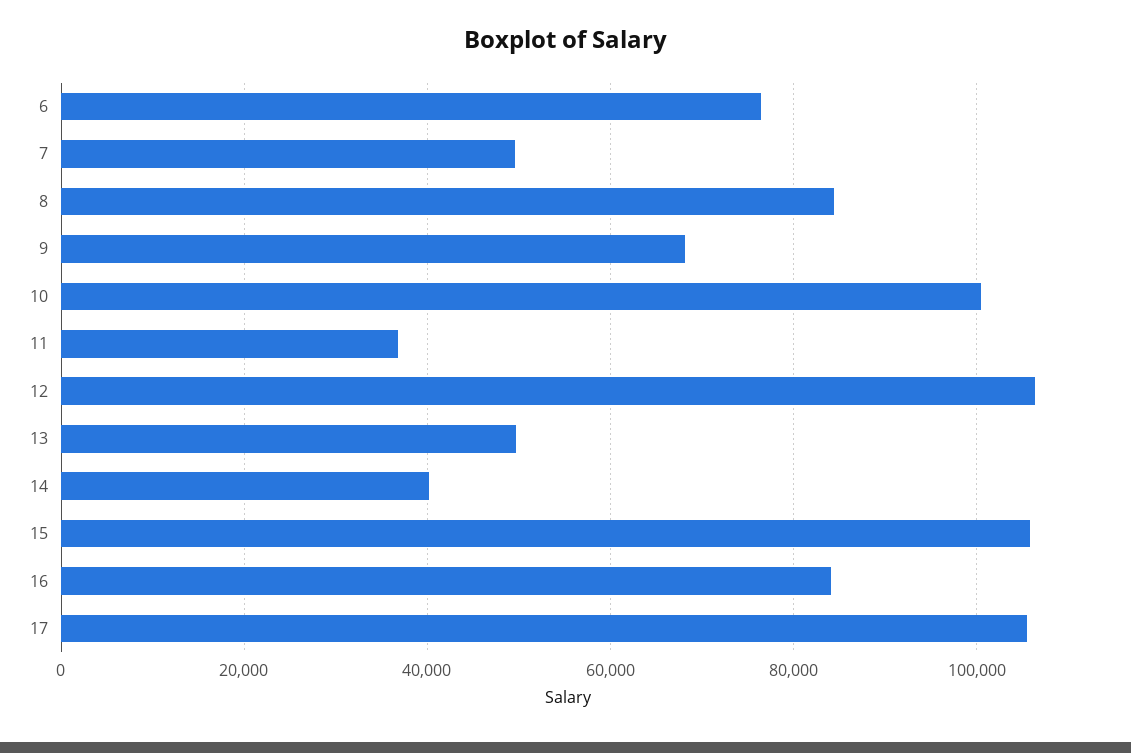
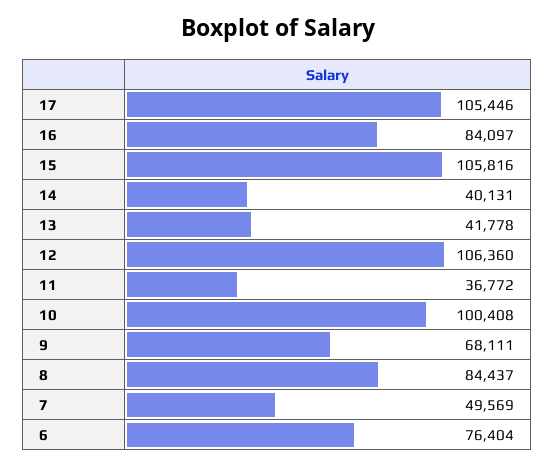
13: 50000 -> 41778

